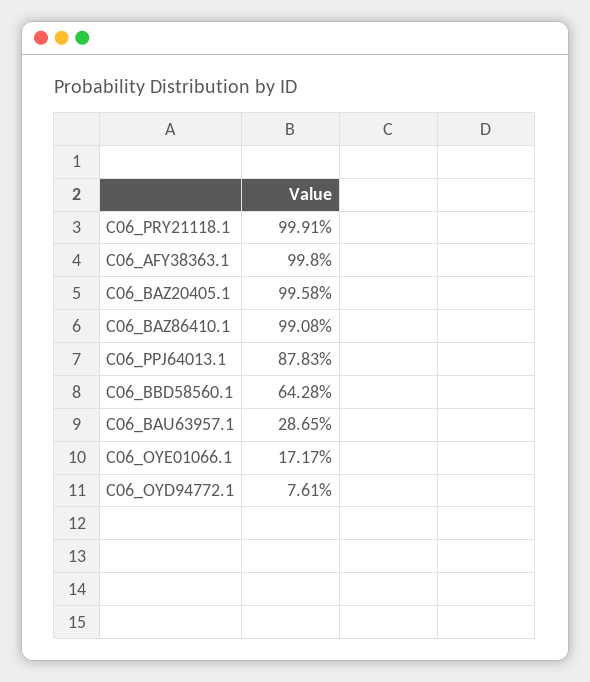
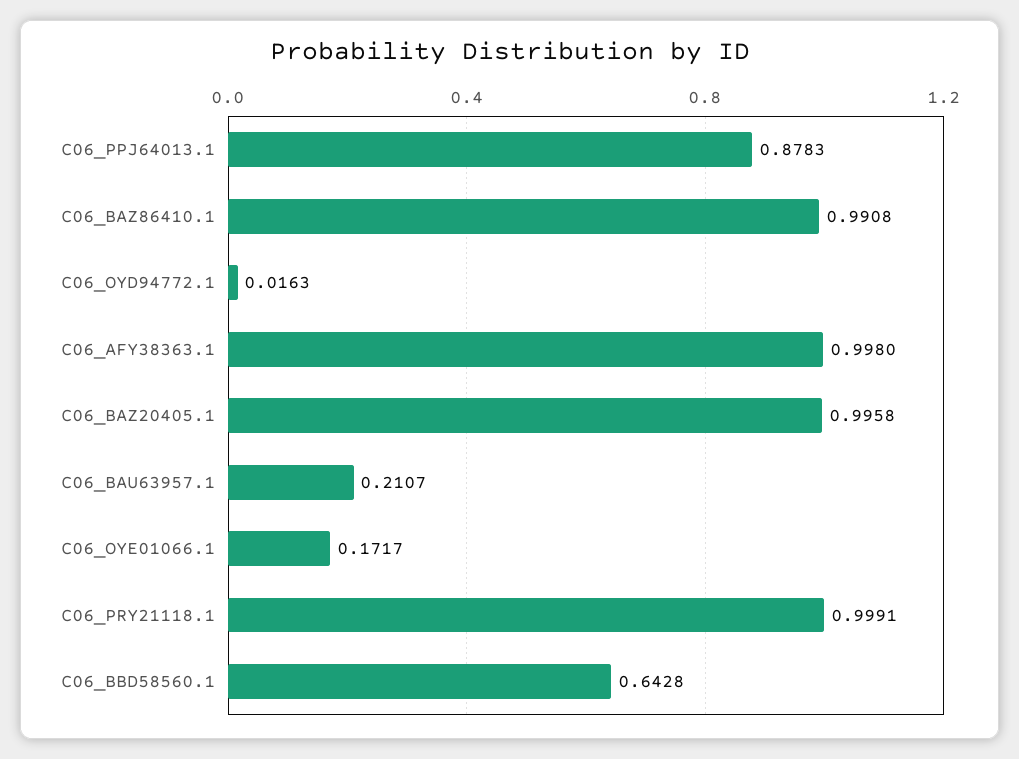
C06_BAU63957.1: 0.2865 -> 0.2107
C06_OYD94772.1: 0.0761 -> 0.0163

